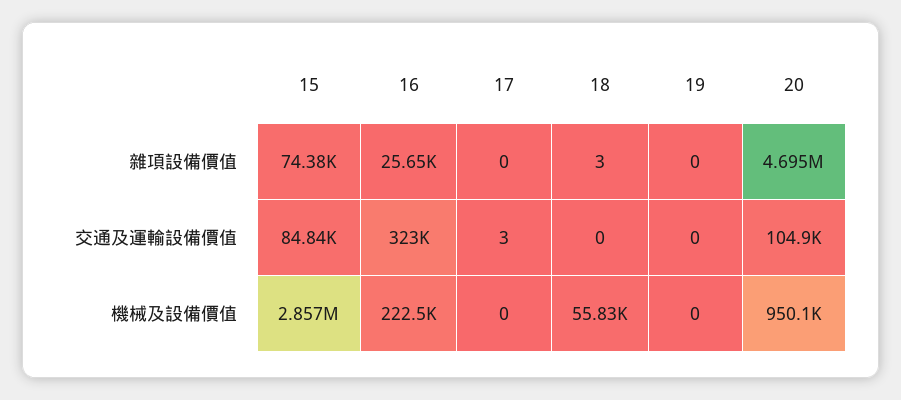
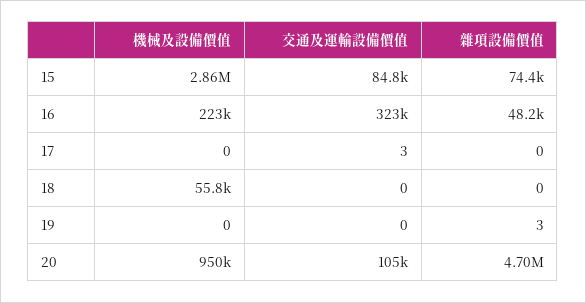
16, 雜項設備價值: 25650 -> 48200
18, 雜項設備價值: 3 -> 0
19, 雜項設備價值: 0 -> 3

